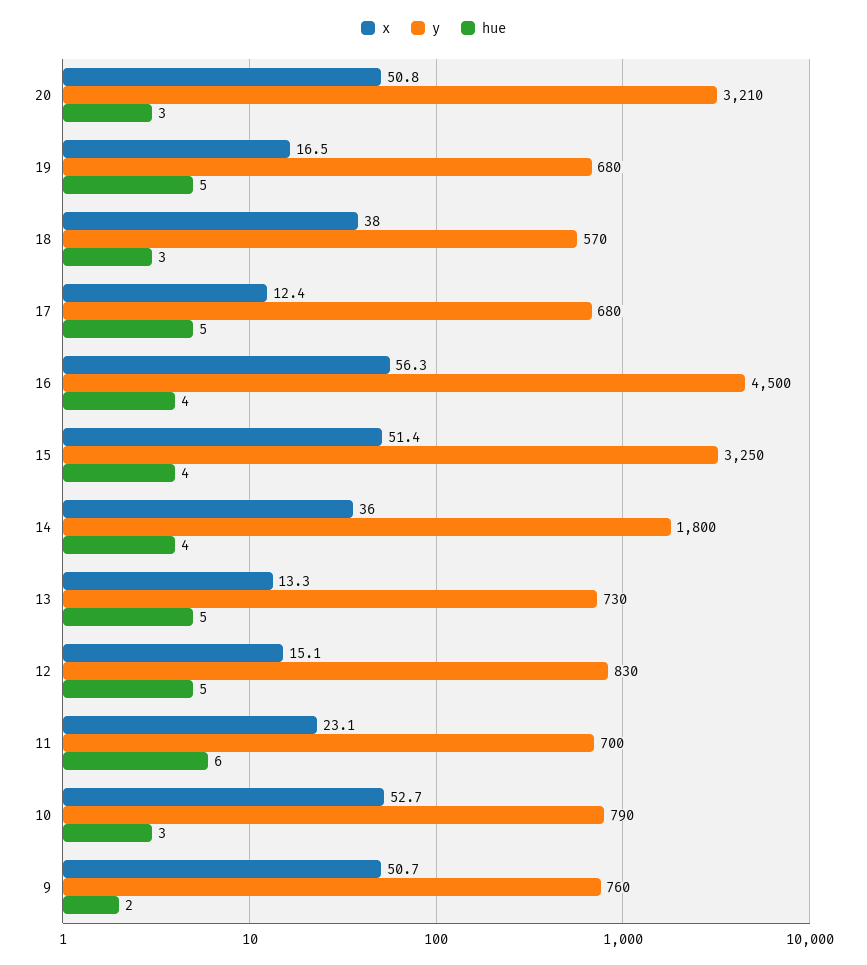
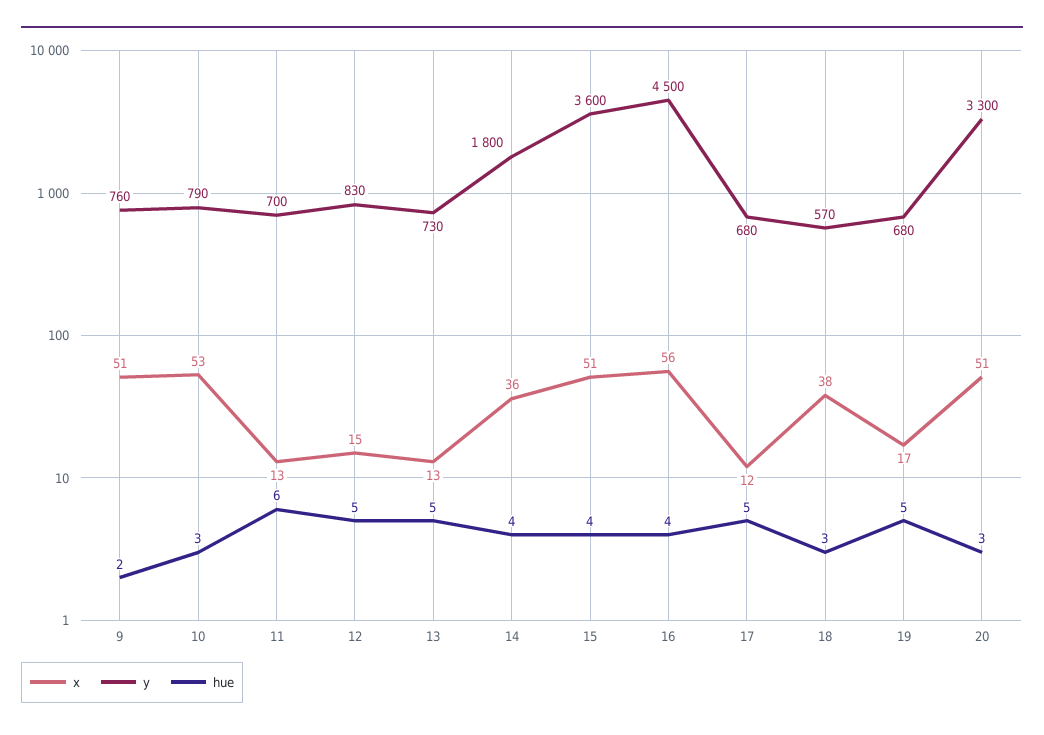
y, 20: 3210 -> 3300
y, 15: 3250 -> 3600
x, 11: 23.1 -> 13

